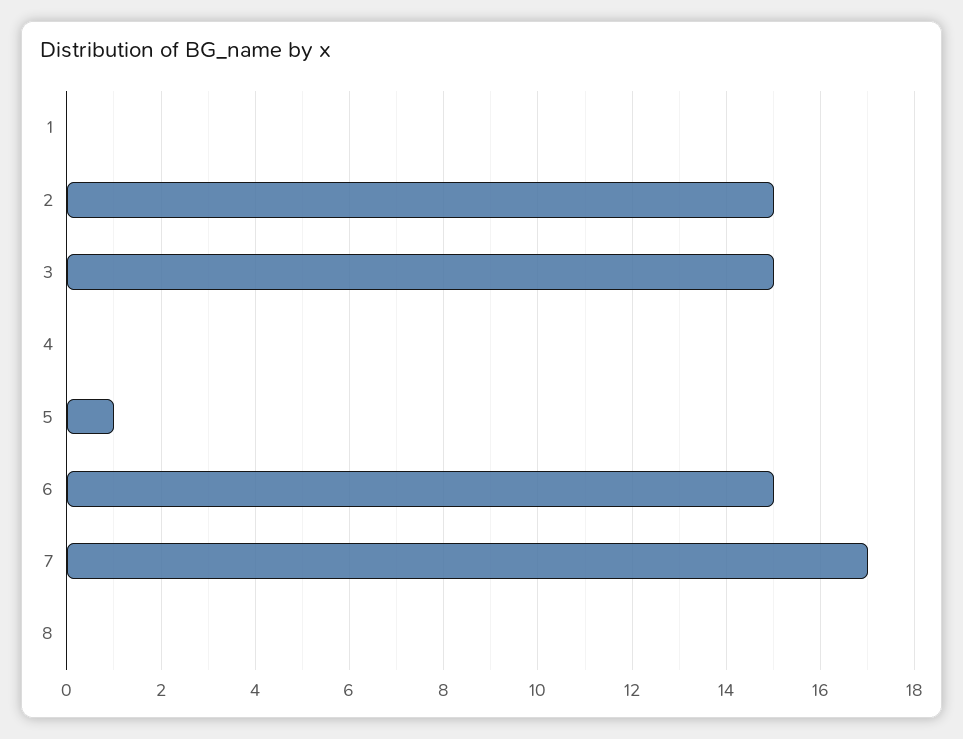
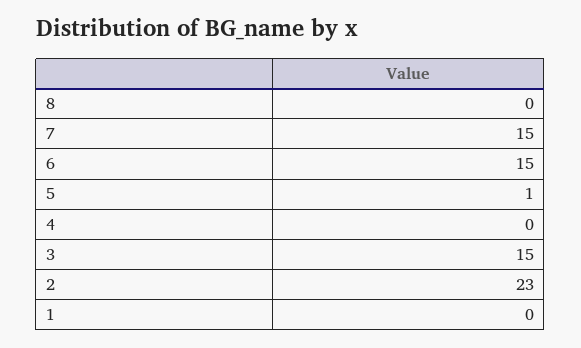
2: 15 -> 23
7: 17 -> 15

